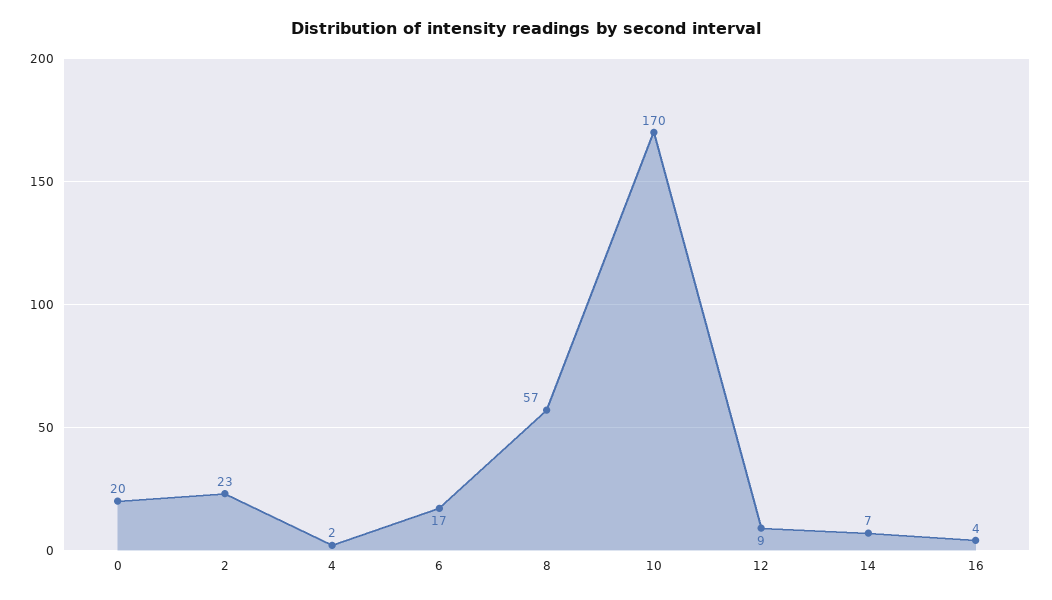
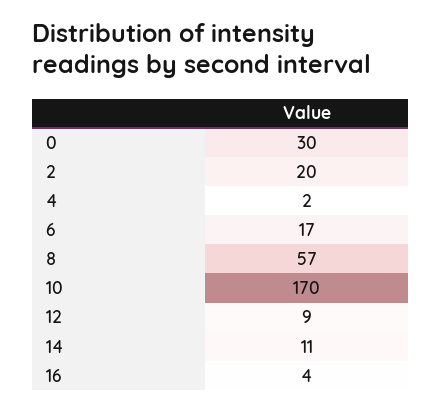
0: 20 -> 30
2: 23 -> 20
14: 7 -> 11

